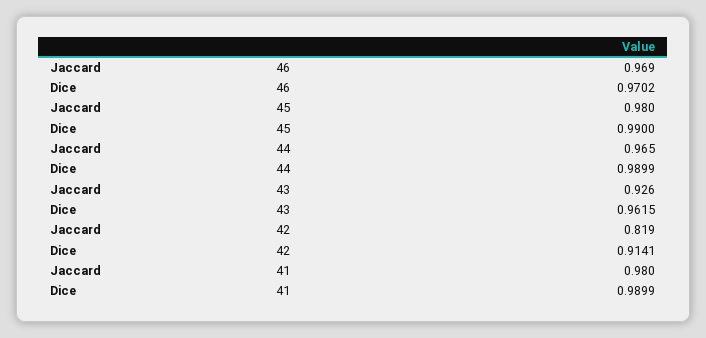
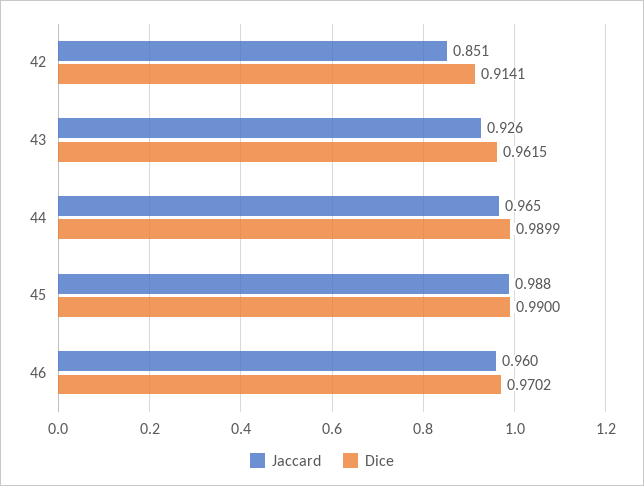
Jaccard, 46: 0.969 -> 0.96
Jaccard, 45: 0.98 -> 0.988
Jaccard, 42: 0.819 -> 0.851
Jaccard, 41: 0.98 -> none
Dice, 41: 0.9899 -> none

